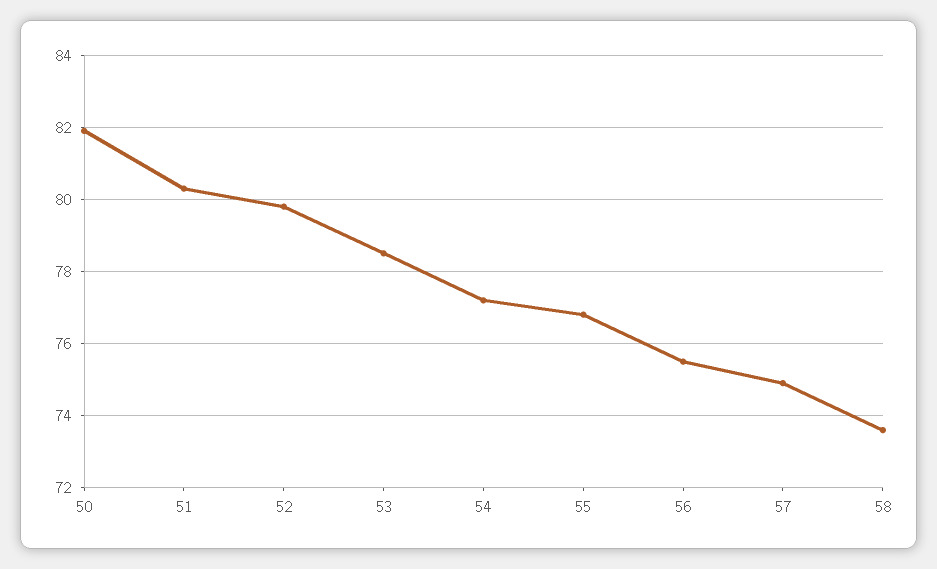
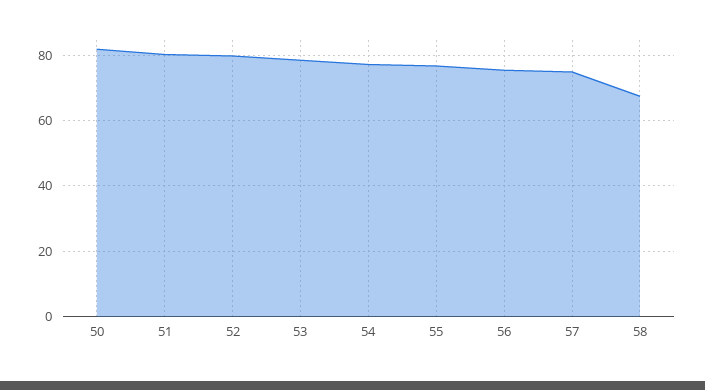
58: 73.5 -> 68

